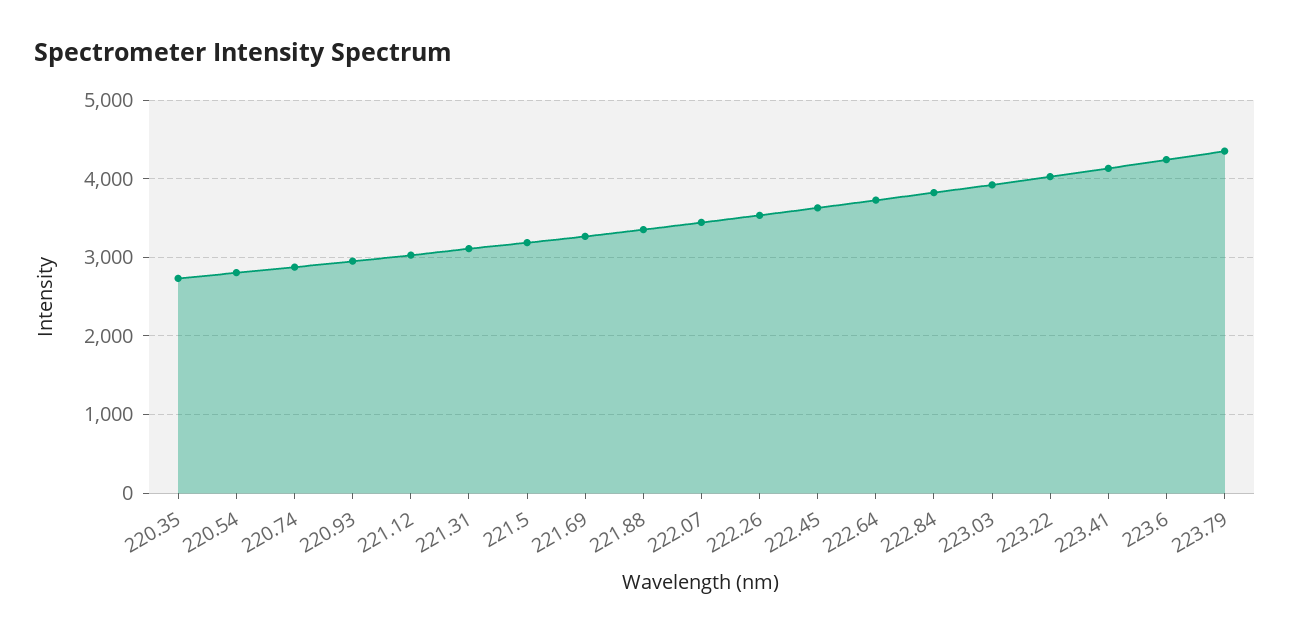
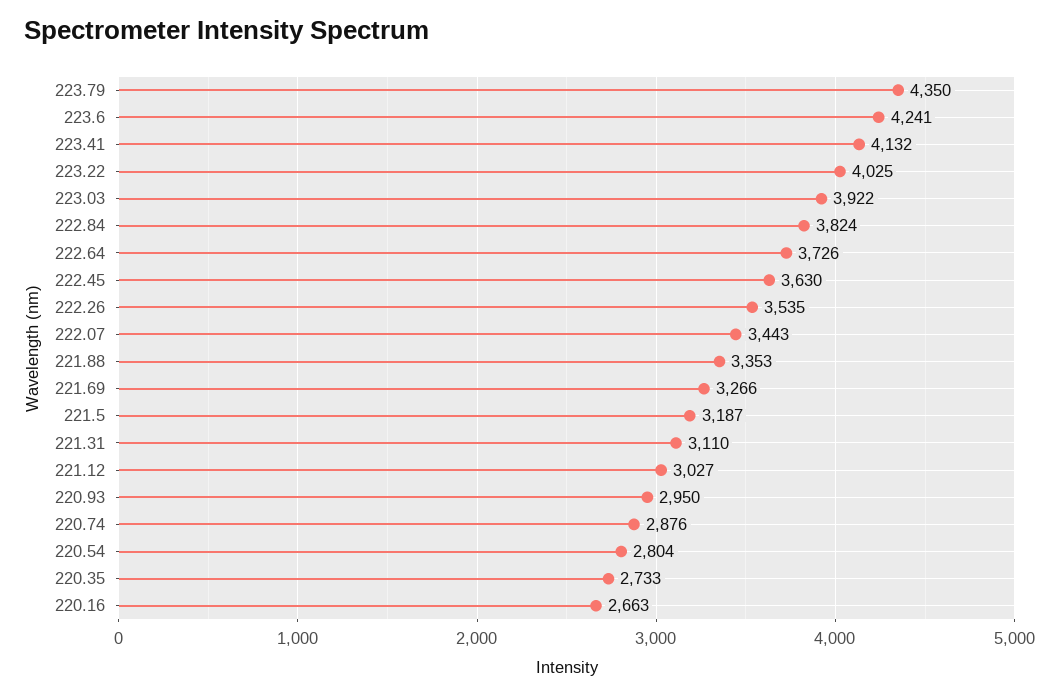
220.16: none -> 2663

